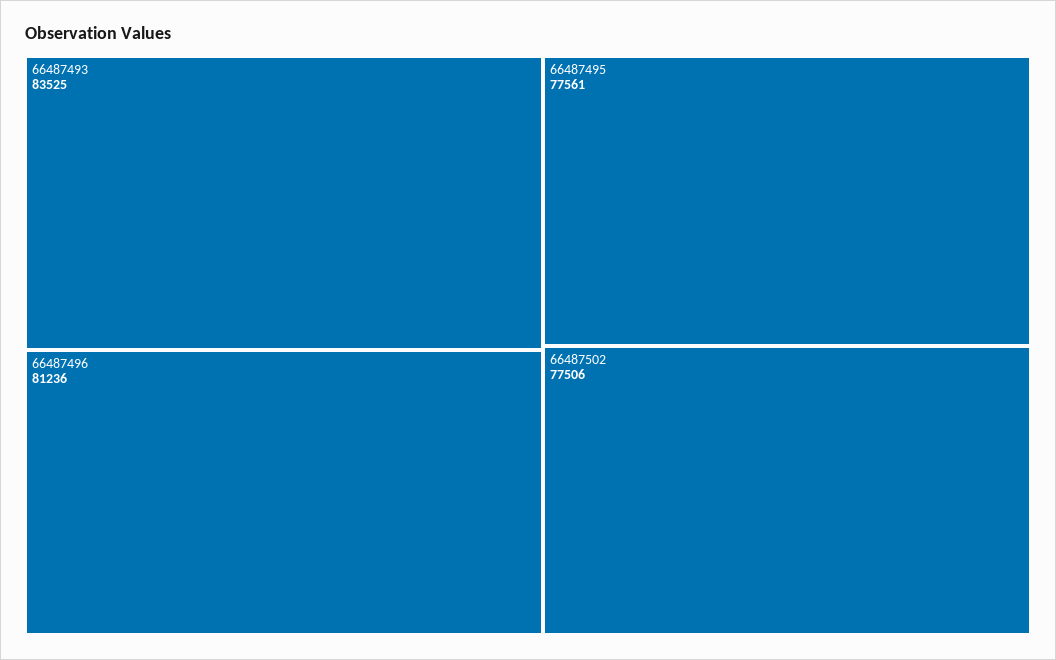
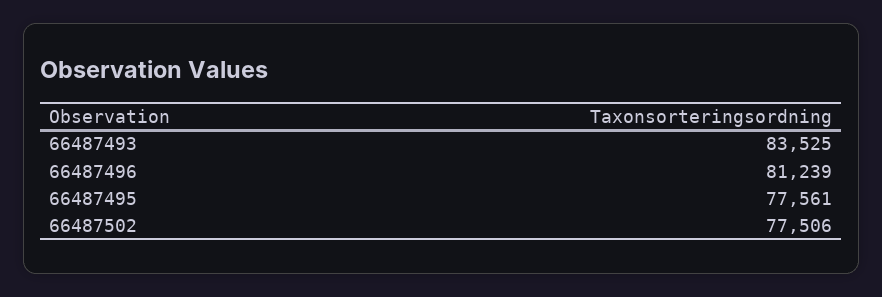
66487496: 81236 -> 81239

